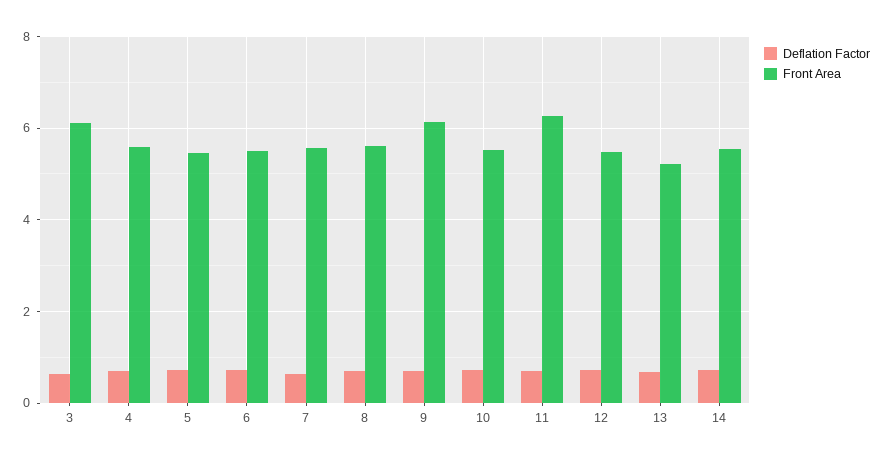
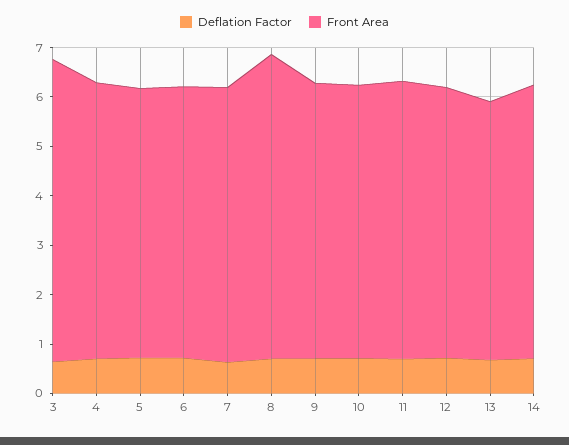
Front Area, 8: 5.6 -> 6.2
Front Area, 9: 6.2 -> 5.6
Front Area, 11: 6.2 -> 5.6

